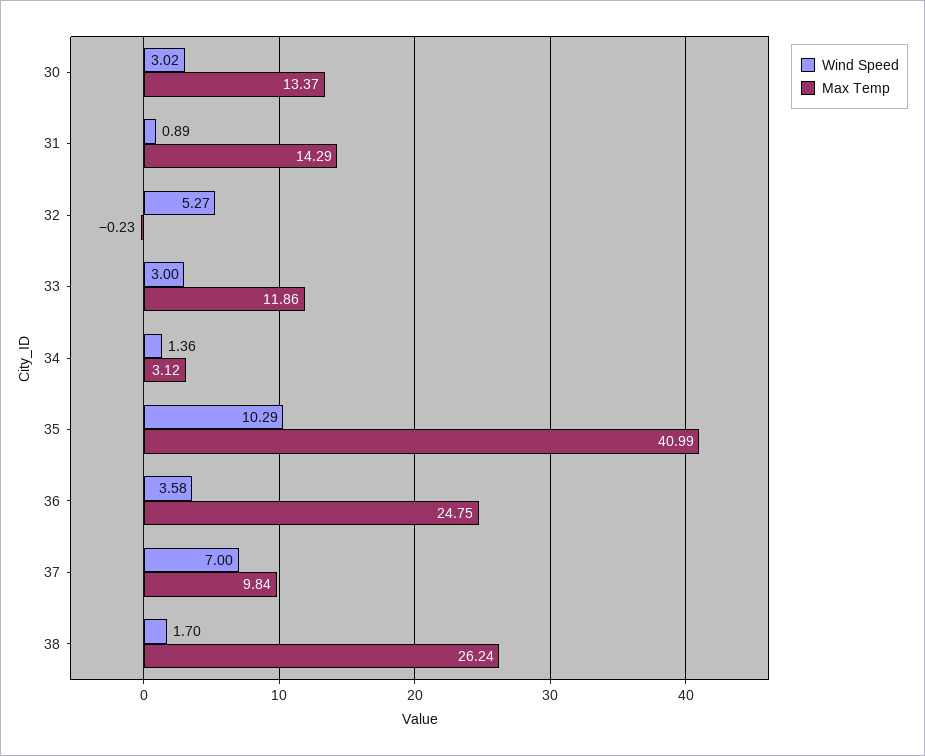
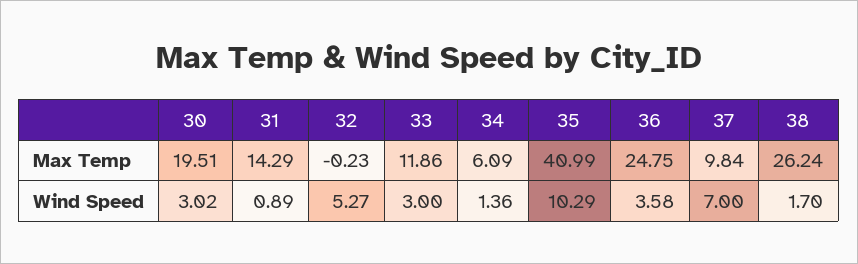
Max Temp, 30: 13.37 -> 19.51
Max Temp, 34: 3.12 -> 6.09

